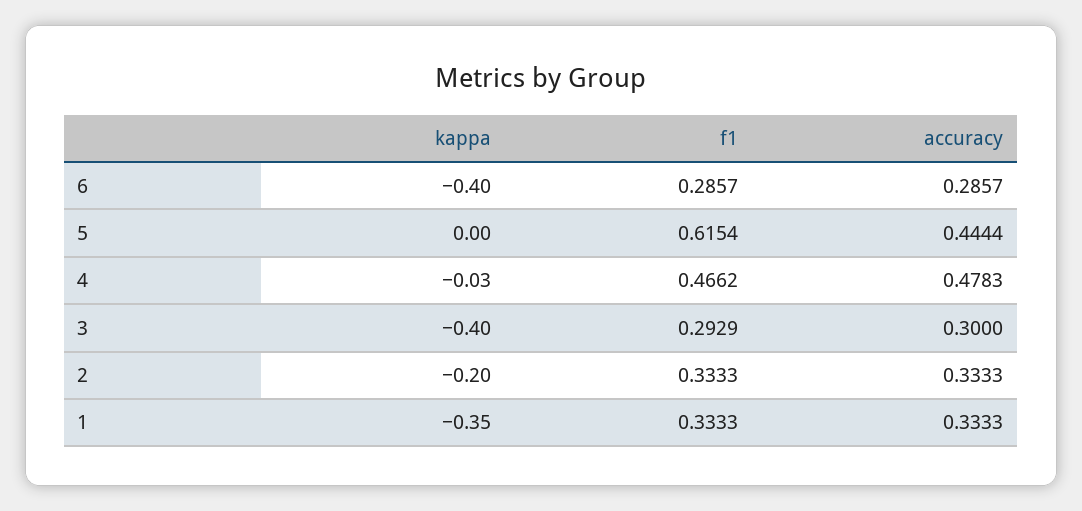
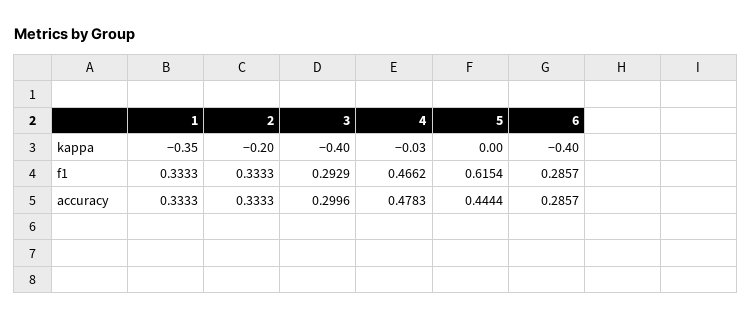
accuracy, 3: 0.3 -> 0.2996

